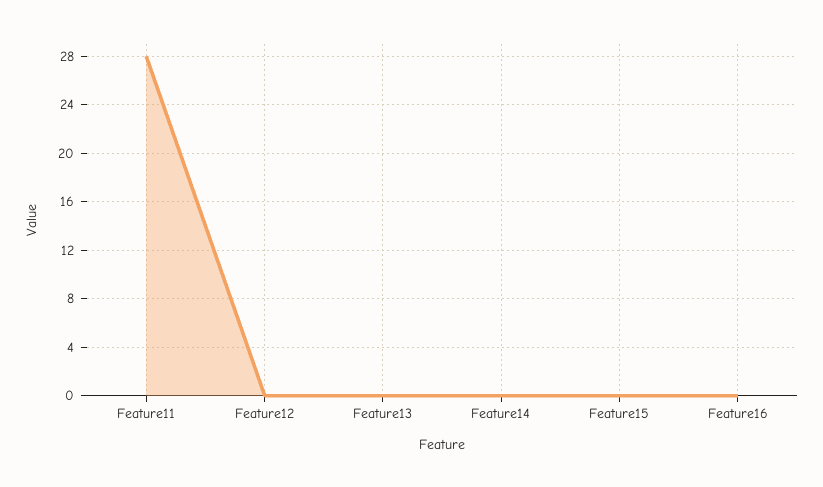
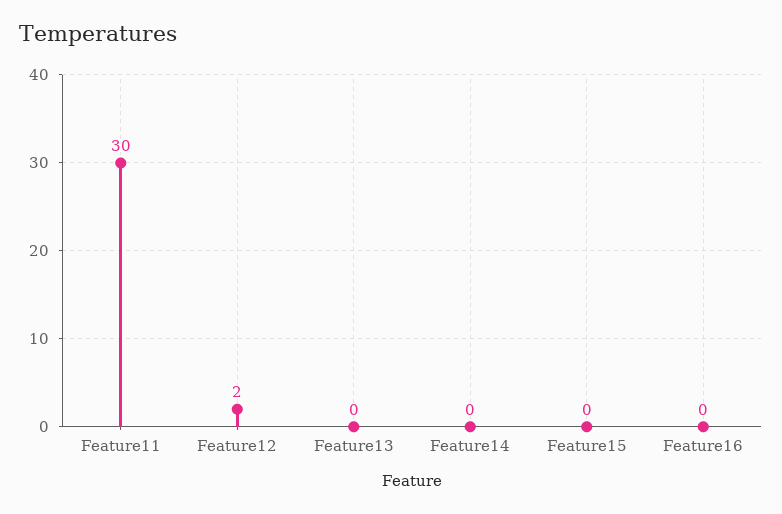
Feature11: 28 -> 30
Feature12: 0 -> 2

